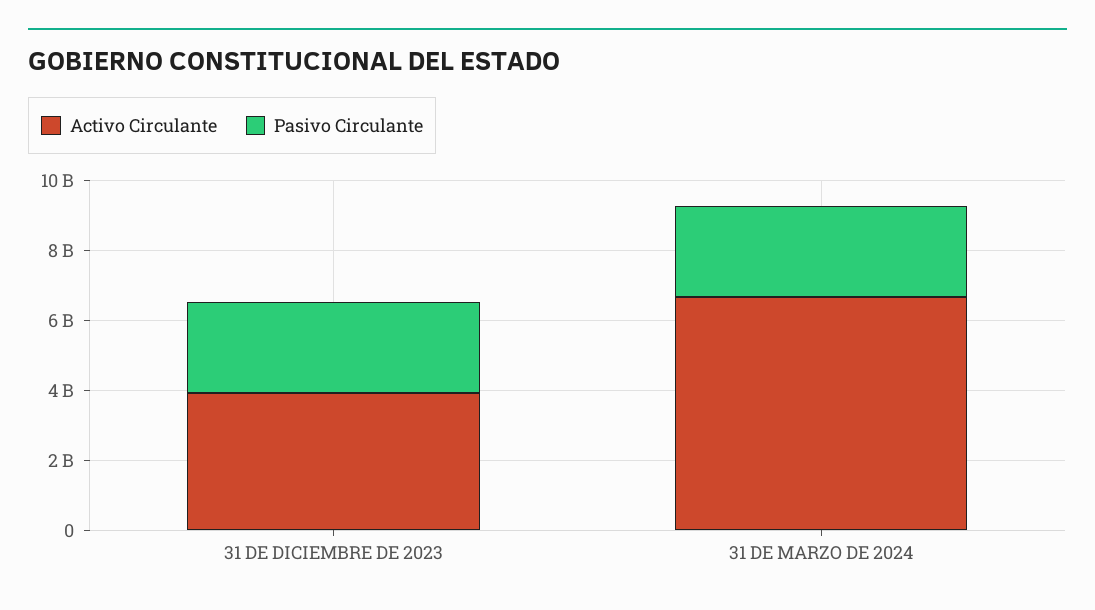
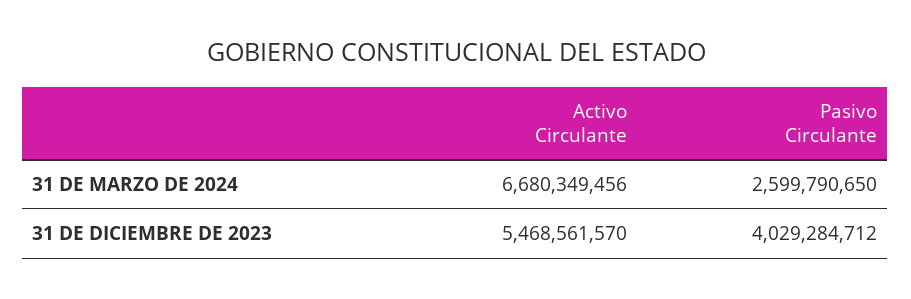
Activo Circulante, 31 DE DICIEMBRE DE 2023: 4000000000 -> 5468561570
Pasivo Circulante, 31 DE DICIEMBRE DE 2023: 2500000000 -> 4029284712

